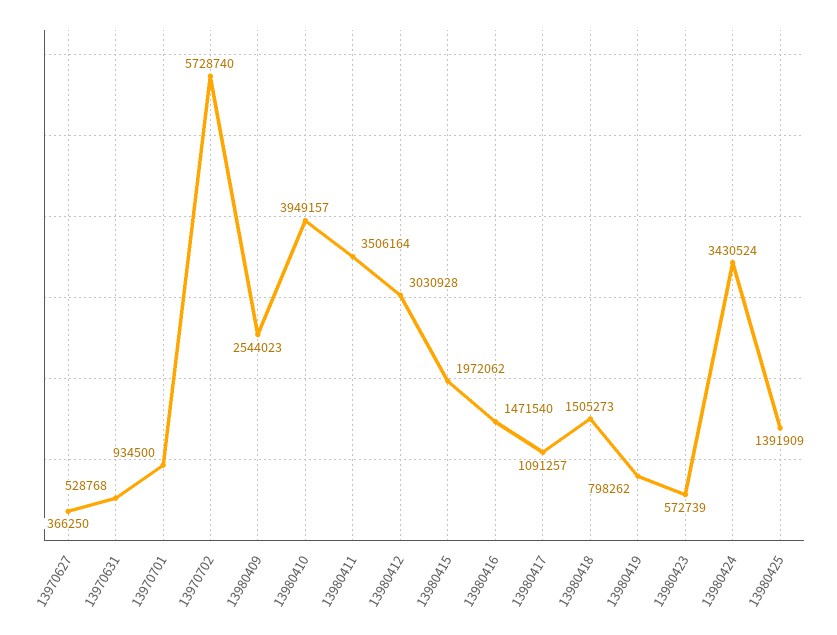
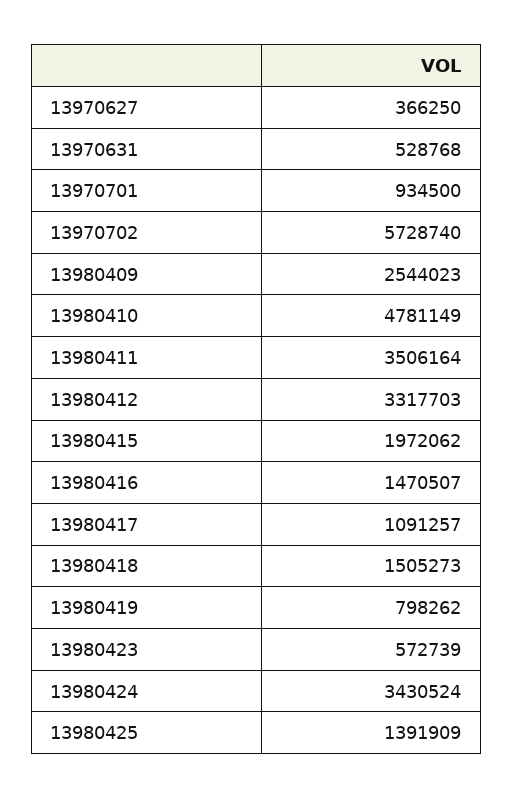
13980410: 3949157 -> 4781149
13980412: 3030928 -> 3317703
13980416: 1471540 -> 1470507

